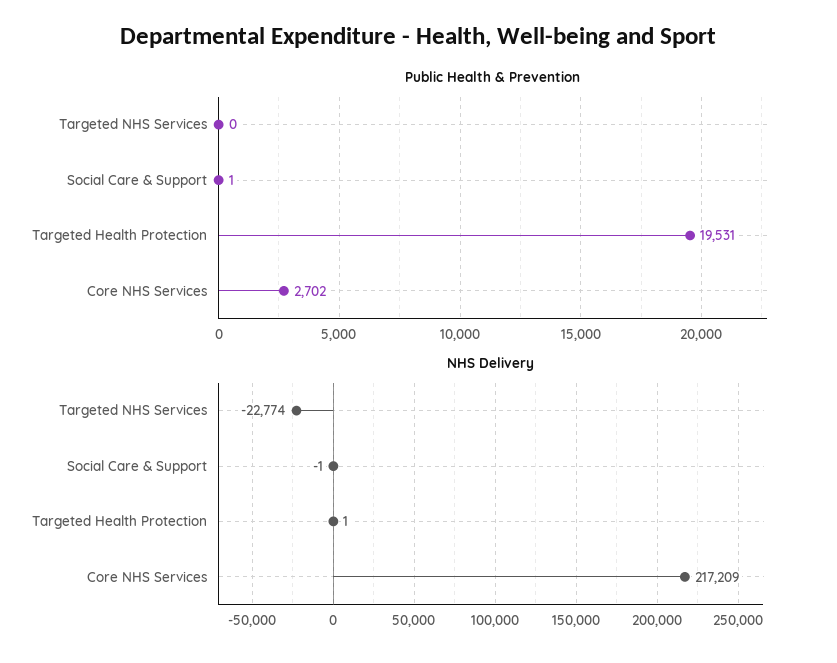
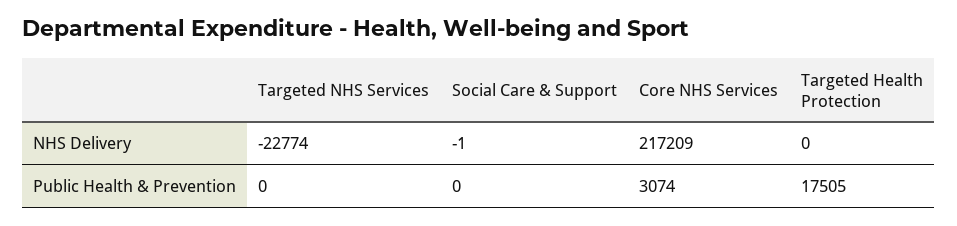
Public Health & Prevention, Social Care & Support: 1 -> 0
Public Health & Prevention, Targeted Health Protection: 19531 -> 17505
Public Health & Prevention, Core NHS Services: 2702 -> 3074
NHS Delivery, Targeted Health Protection: 1 -> 0

